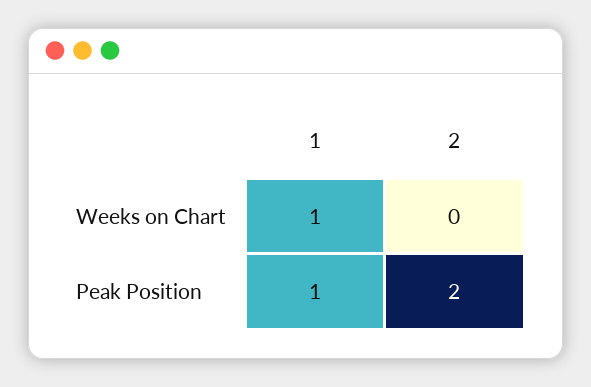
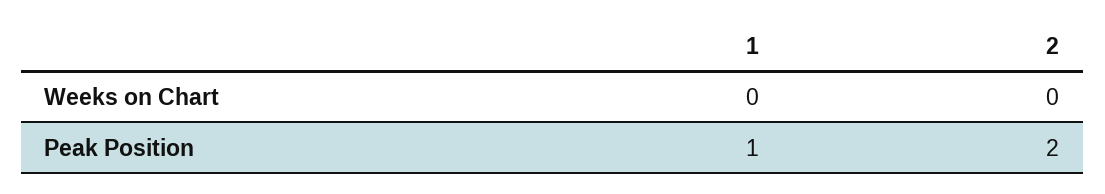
1, Weeks on Chart: 1 -> 0

